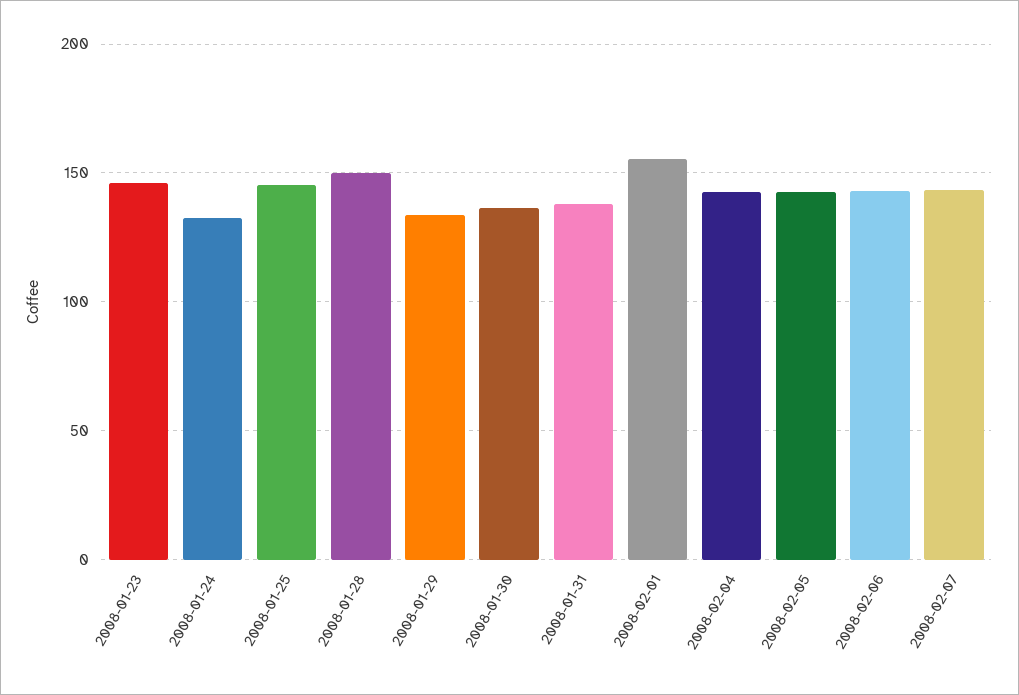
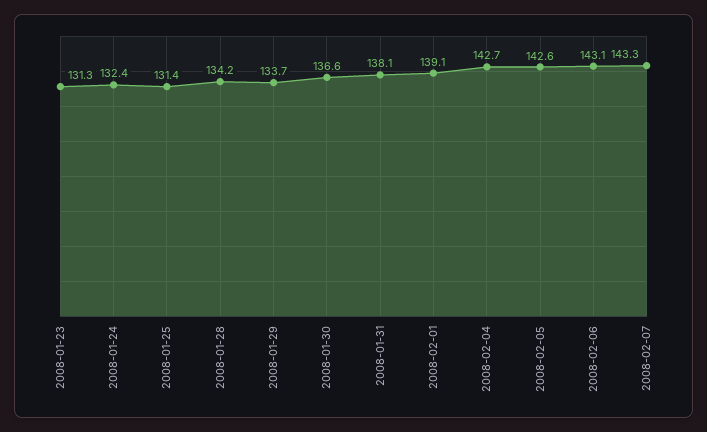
2008-01-23: 145 -> 131.3
2008-01-25: 145 -> 131.4
2008-01-28: 150 -> 134.2
2008-02-01: 155 -> 139.1

